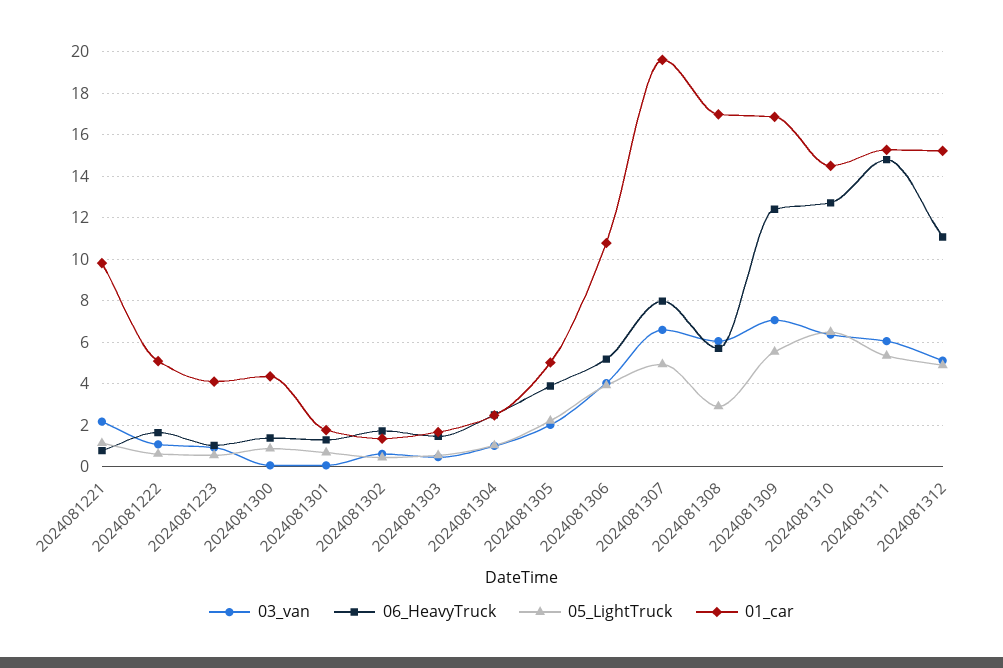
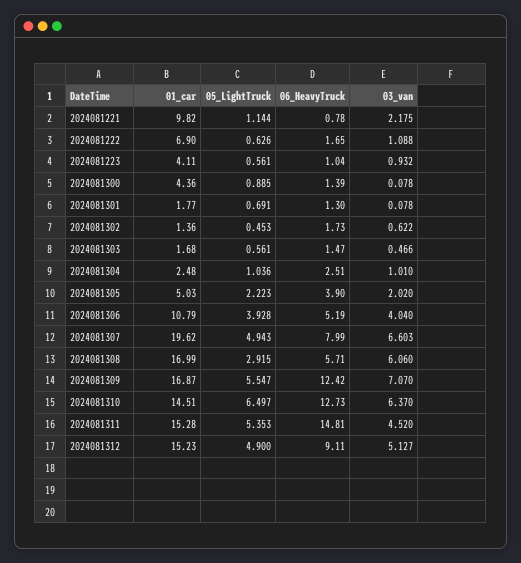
01_car, 2024081222: 5 -> 6.9
03_van, 2024081311: 6 -> 4.52
06_HeavyTruck, 2024081312: 11 -> 9.11

